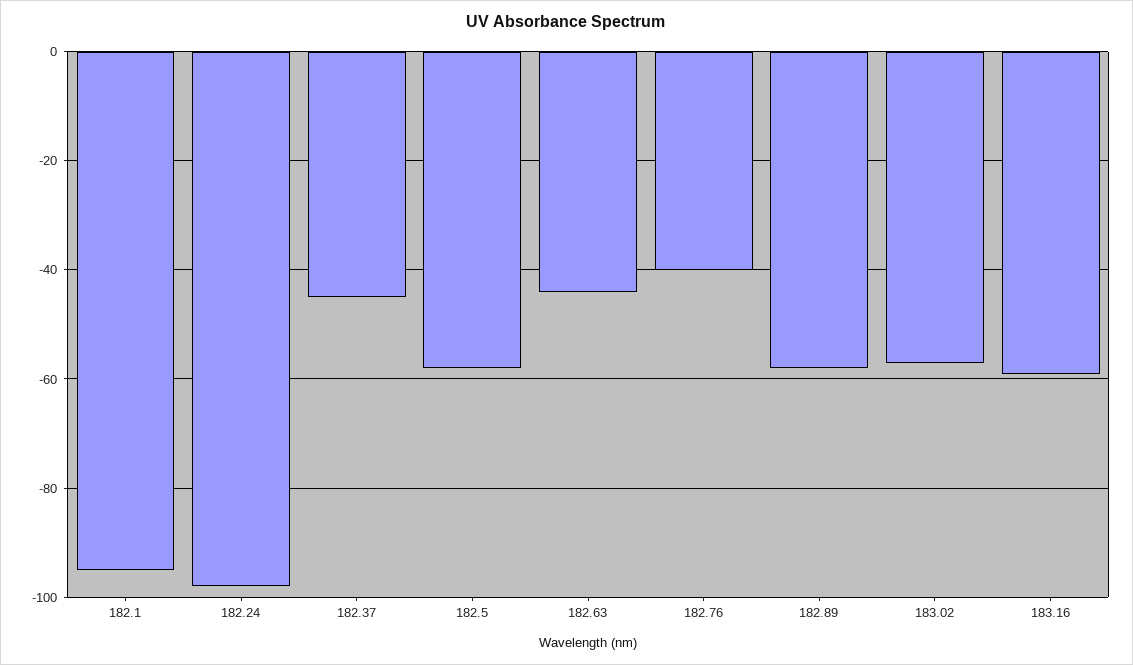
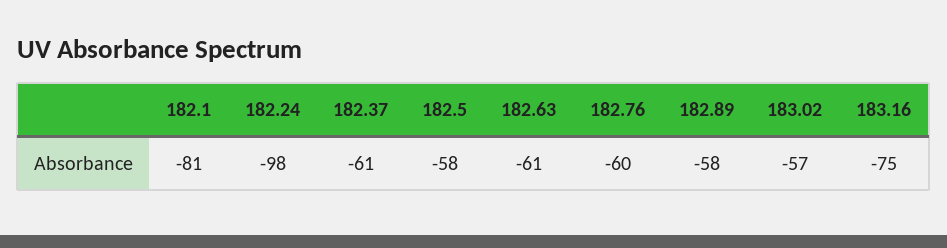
182.1: -95 -> -81
182.37: -45 -> -61
182.63: -45 -> -61
182.76: -40 -> -60
183.16: -60 -> -75

